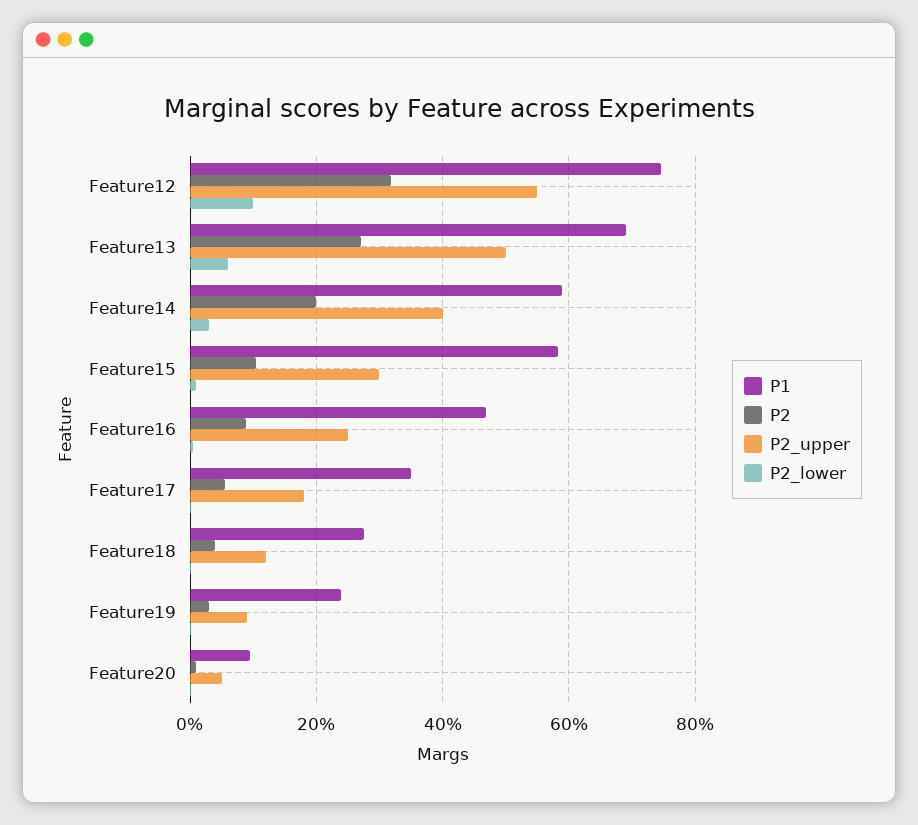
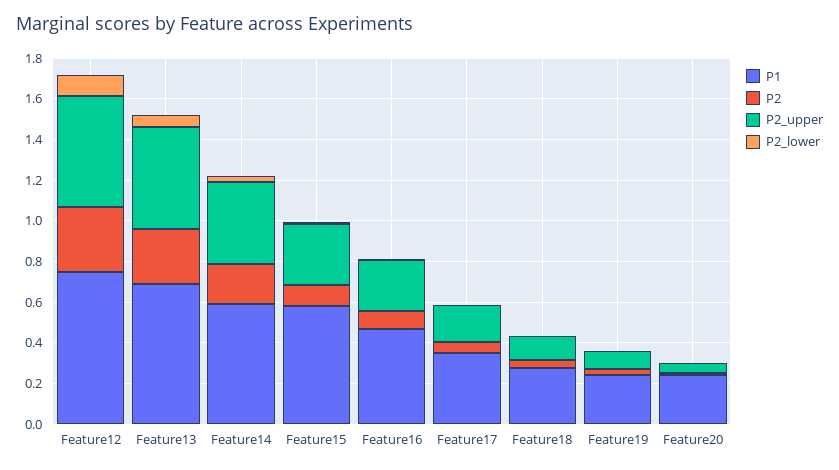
P1, Feature20: 0.1 -> 0.25

